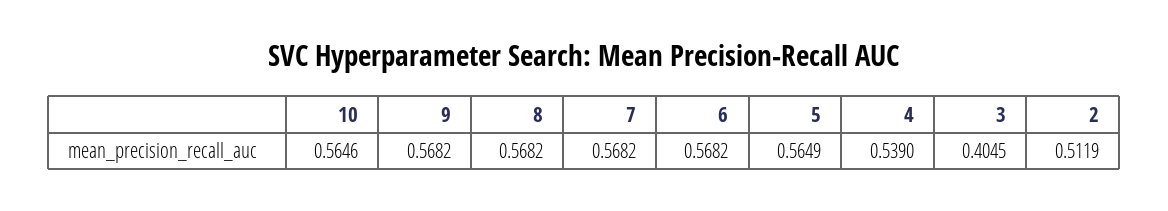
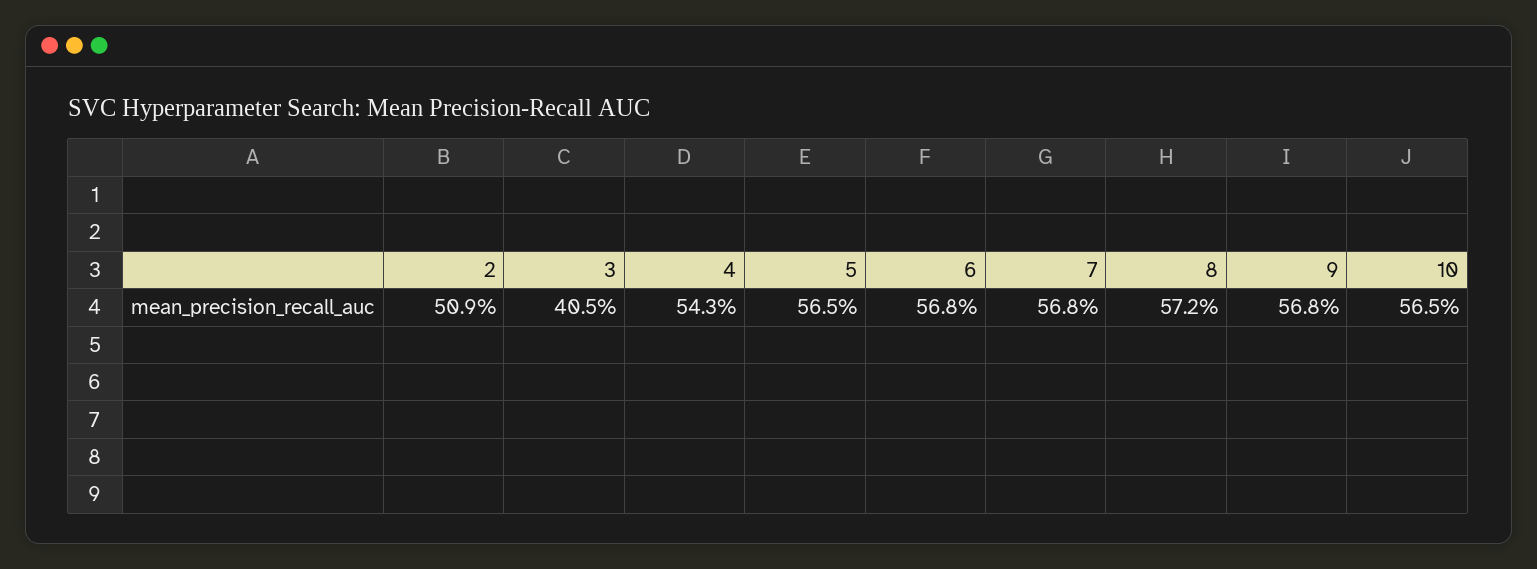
8: 0.5682 -> 0.572
4: 0.539 -> 0.543
2: 0.5119 -> 0.509

